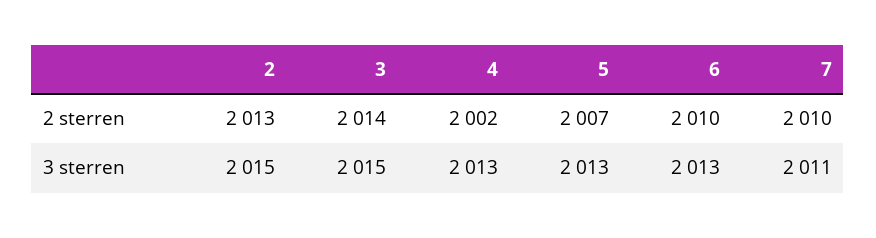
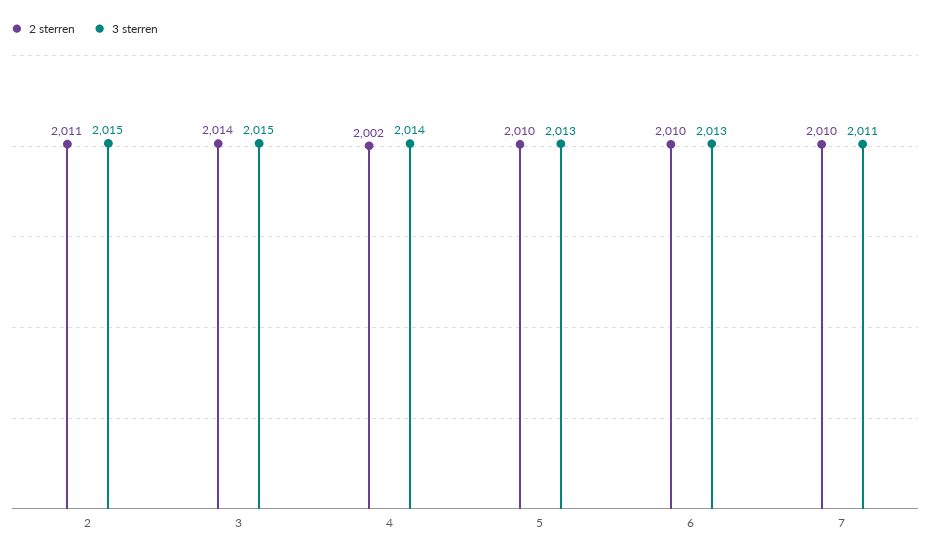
2 sterren, 2: 2013 -> 2011
2 sterren, 5: 2007 -> 2010
3 sterren, 4: 2013 -> 2014

